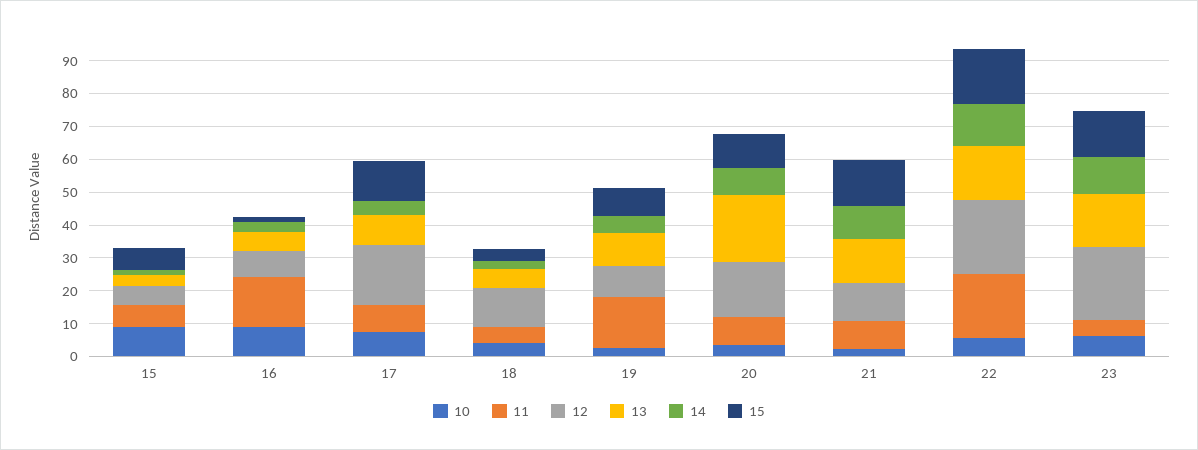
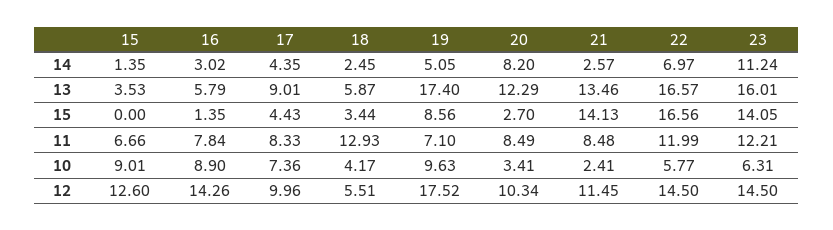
12, 15: 5 -> 12.6
15, 15: 7.5 -> 0
11, 16: 15 -> 7.84
12, 16: 7.5 -> 14.26
12, 17: 17.5 -> 9.96
15, 17: 12.5 -> 4.43
11, 18: 5 -> 12.93
12, 18: 12.5 -> 5.51
10, 19: 2.5 -> 9.63
11, 19: 15 -> 7.1
12, 19: 10 -> 17.52
13, 19: 10 -> 17.4
12, 20: 17.5 -> 10.34
13, 20: 20 -> 12.29
15, 20: 10 -> 2.7
14, 21: 10 -> 2.57
11, 22: 20 -> 11.99
12, 22: 22.5 -> 14.5
14, 22: 12.5 -> 6.97
11, 23: 5 -> 12.21
12, 23: 22.5 -> 14.5

